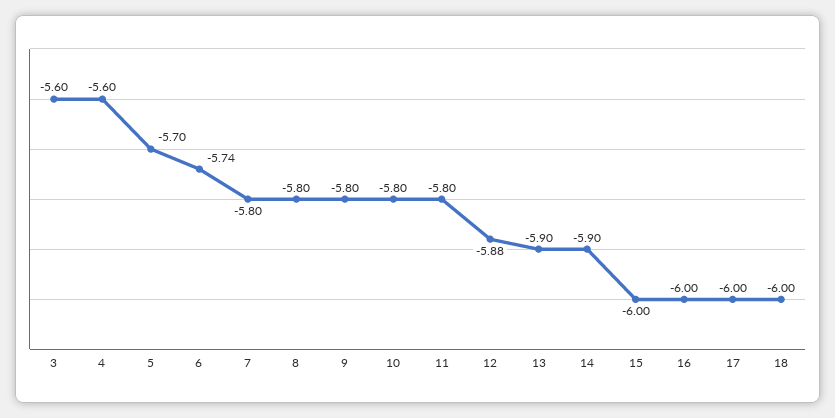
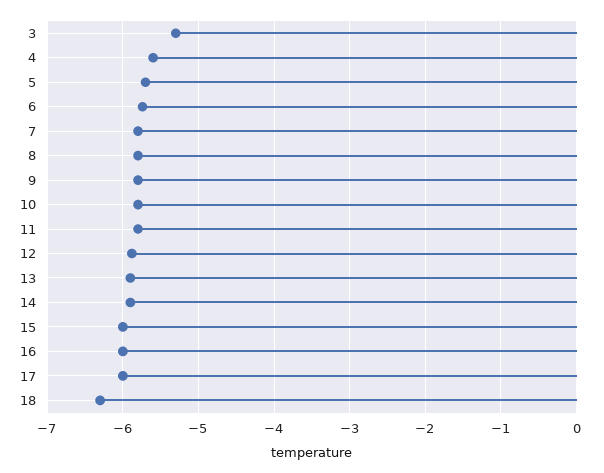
3: -5.6 -> -5.3
18: -6 -> -6.3

